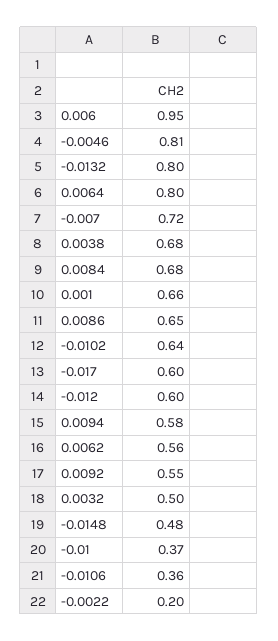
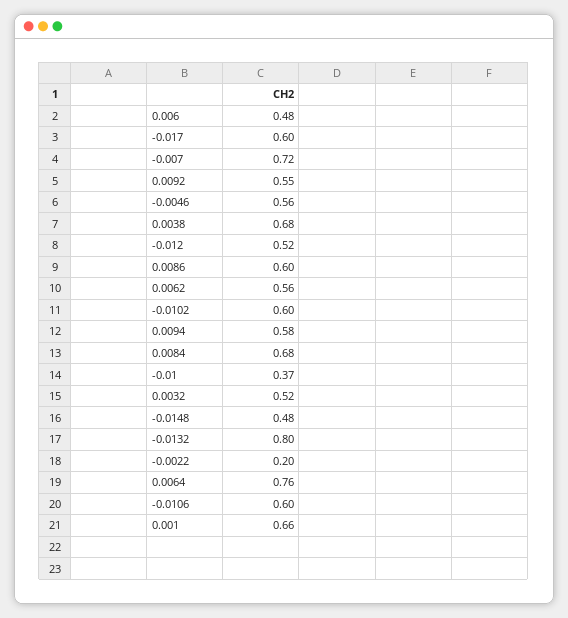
0.006: 0.95 -> 0.48
-0.0046: 0.81 -> 0.56
0.0064: 0.8 -> 0.76
0.0086: 0.65 -> 0.6
-0.0102: 0.64 -> 0.6
-0.012: 0.6 -> 0.52
0.0032: 0.5 -> 0.52
-0.0106: 0.36 -> 0.6

